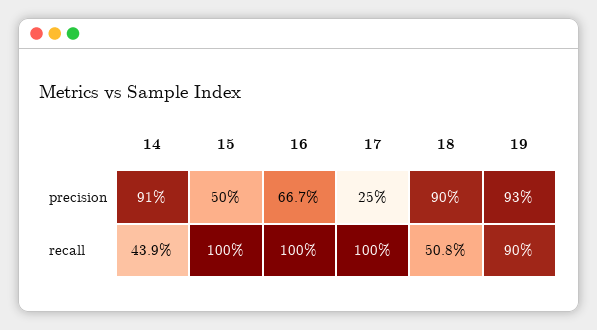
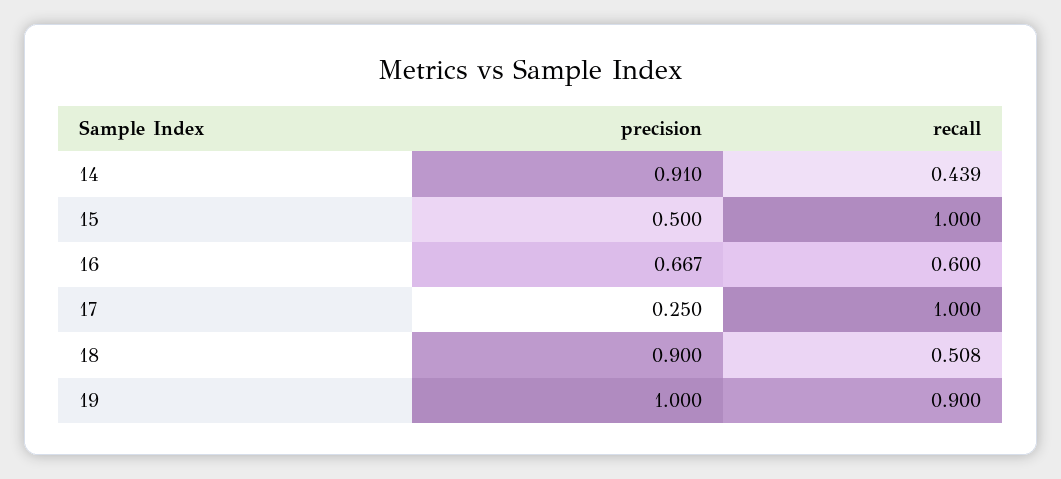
19, precision: 0.93 -> 1
16, recall: 1 -> 0.6

